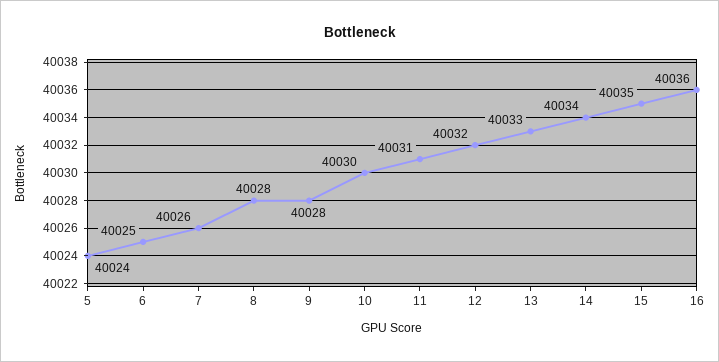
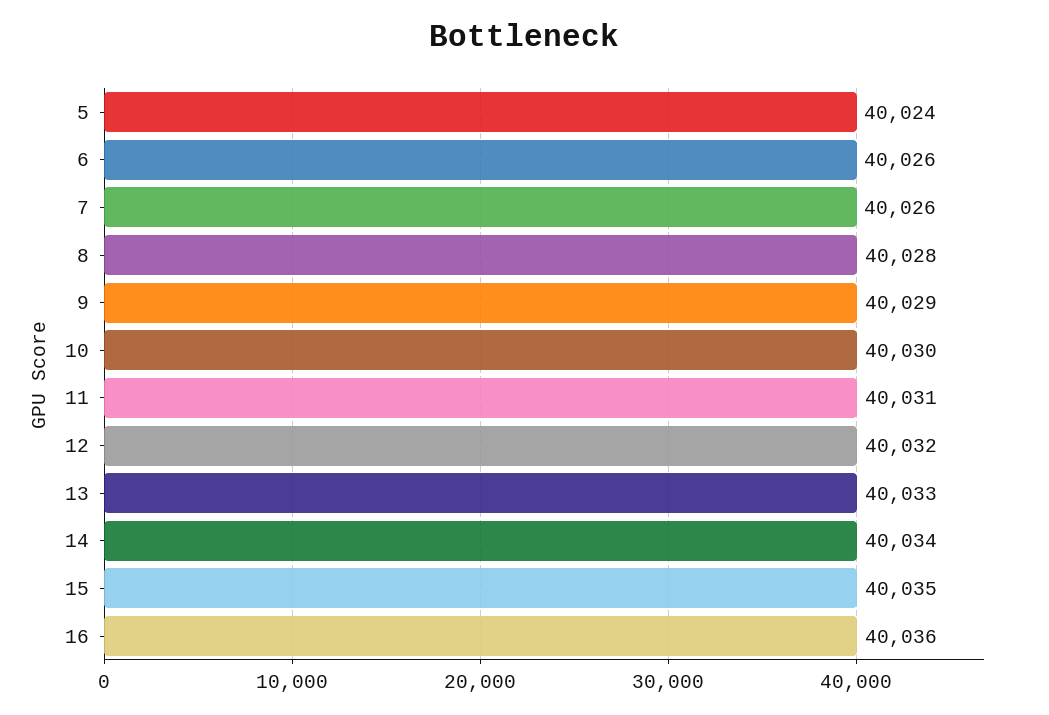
6: 40025 -> 40026
9: 40028 -> 40029

